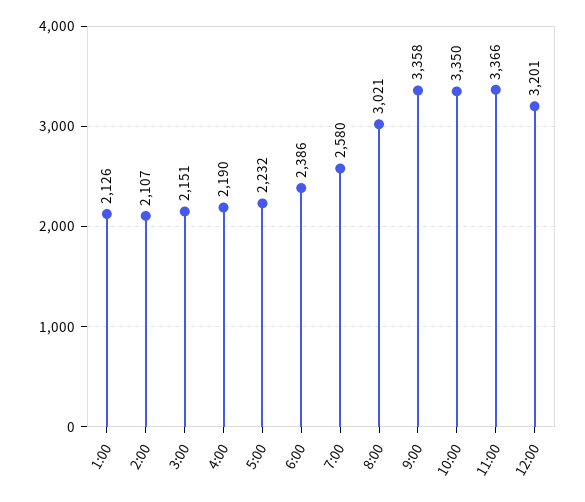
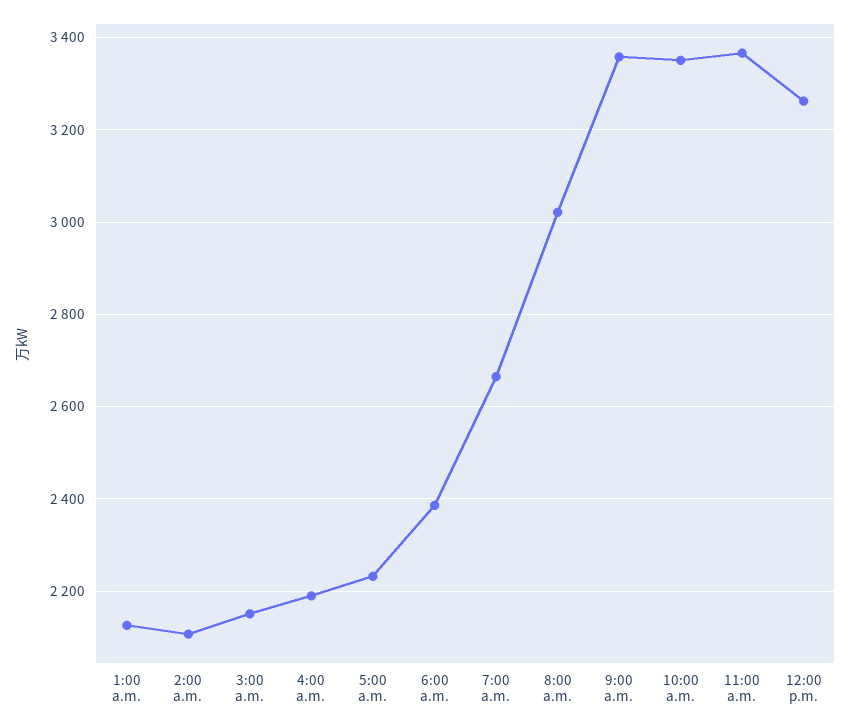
7:00: 2580 -> 2660
12:00: 3201 -> 3260

